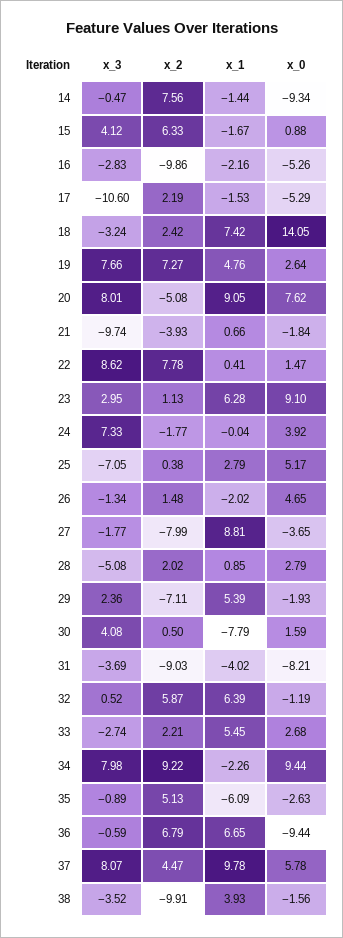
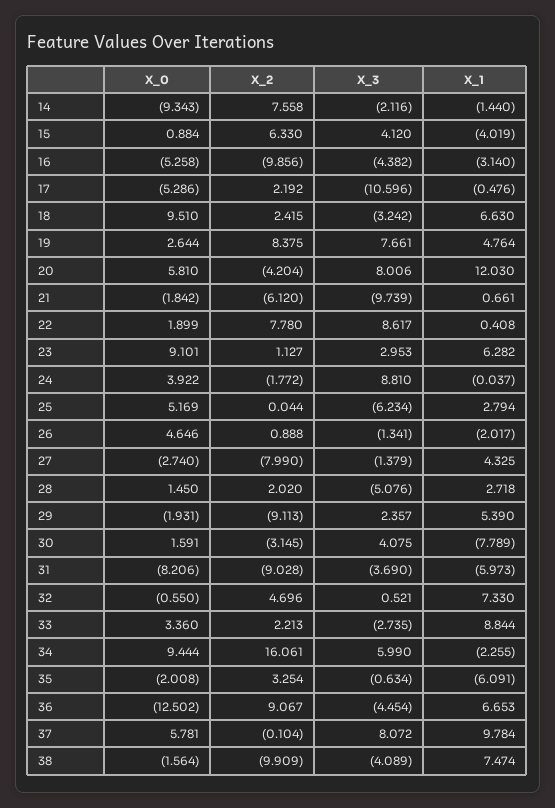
x_3, 14: -0.47 -> -2.116
x_1, 15: -1.67 -> -4.019
x_3, 16: -2.83 -> -4.382
x_1, 16: -2.16 -> -3.14
x_1, 17: -1.53 -> -0.476
x_1, 18: 7.42 -> 6.63
x_0, 18: 14.05 -> 9.51
x_2, 19: 7.27 -> 8.375
x_2, 20: -5.08 -> -4.204
x_1, 20: 9.05 -> 12.03
x_0, 20: 7.62 -> 5.81
x_2, 21: -3.93 -> -6.12
x_0, 22: 1.47 -> 1.899
x_3, 24: 7.33 -> 8.81
x_3, 25: -7.05 -> -6.234
x_2, 25: 0.38 -> 0.044
x_2, 26: 1.48 -> 0.888
x_3, 27: -1.77 -> -1.379
x_1, 27: 8.81 -> 4.325
x_0, 27: -3.65 -> -2.74
x_1, 28: 0.85 -> 2.718
x_0, 28: 2.79 -> 1.45
x_2, 29: -7.11 -> -9.113
x_2, 30: 0.5 -> -3.145
x_1, 31: -4.02 -> -5.973
x_2, 32: 5.87 -> 4.696
x_1, 32: 6.39 -> 7.33
x_0, 32: -1.19 -> -0.55
x_1, 33: 5.45 -> 8.844
x_0, 33: 2.68 -> 3.36
x_3, 34: 7.98 -> 5.99
x_2, 34: 9.22 -> 16.061
x_3, 35: -0.89 -> -0.634
x_2, 35: 5.13 -> 3.254
x_0, 35: -2.63 -> -2.008
x_3, 36: -0.59 -> -4.454
x_2, 36: 6.79 -> 9.067
x_0, 36: -9.44 -> -12.502
x_2, 37: 4.47 -> -0.104
x_3, 38: -3.52 -> -4.089
x_1, 38: 3.93 -> 7.474

